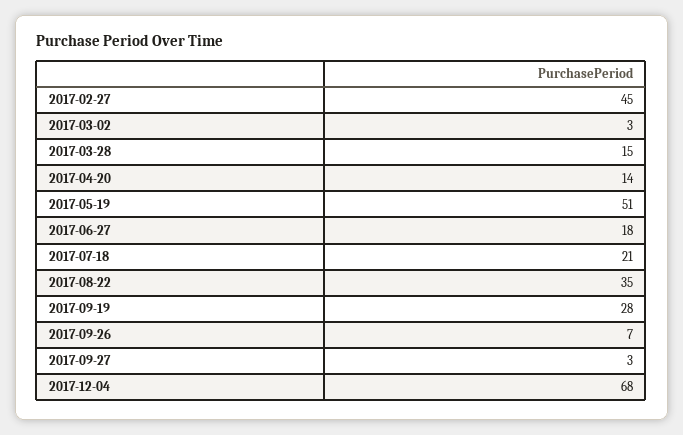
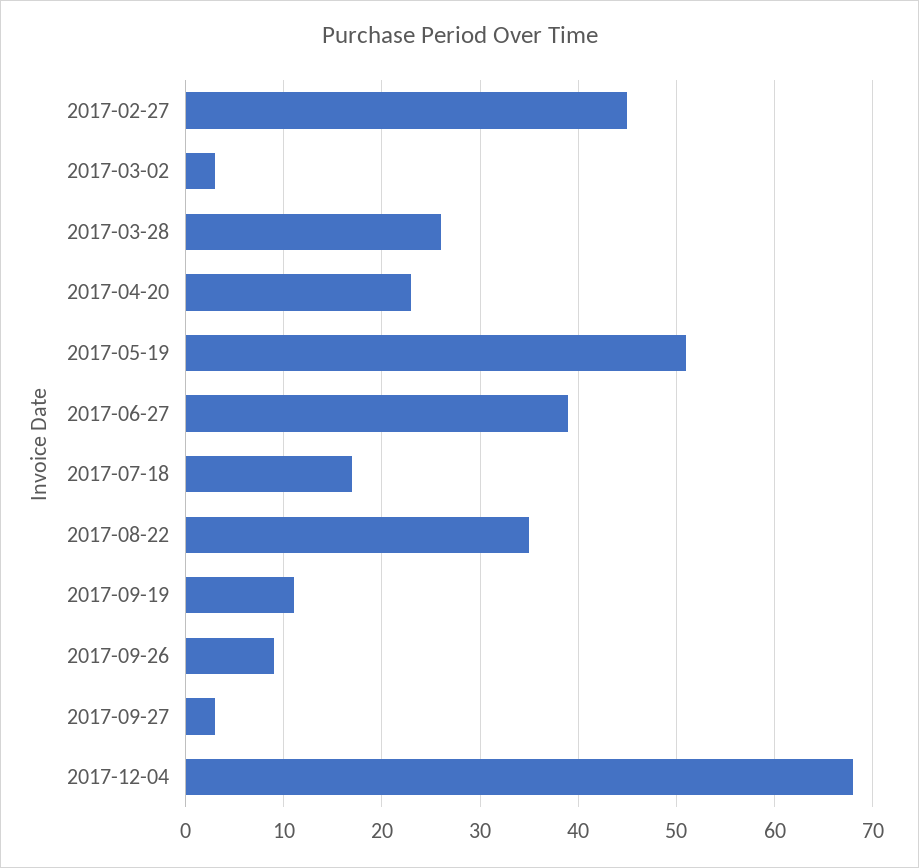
2017-03-28: 15 -> 26
2017-04-20: 14 -> 23
2017-06-27: 18 -> 39
2017-07-18: 21 -> 17
2017-09-19: 28 -> 11
2017-09-26: 7 -> 9

